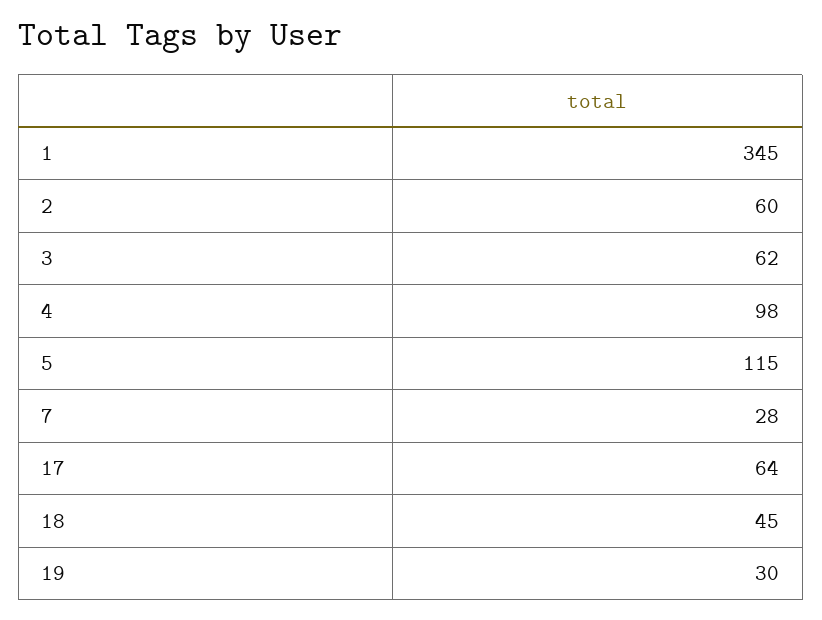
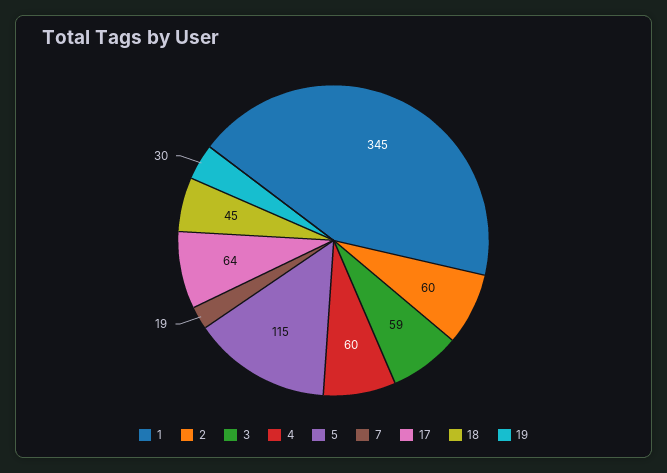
3: 62 -> 59
4: 98 -> 60
7: 28 -> 19

